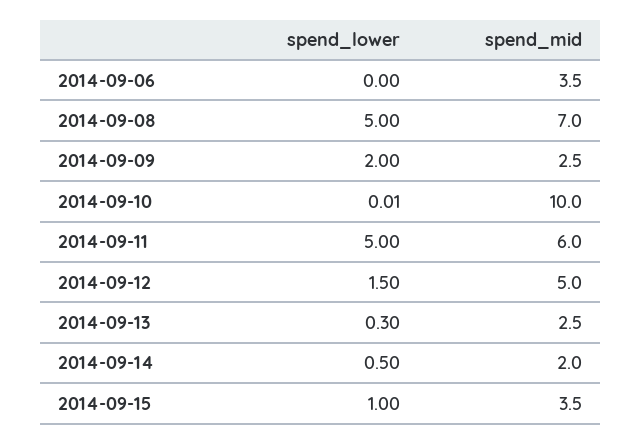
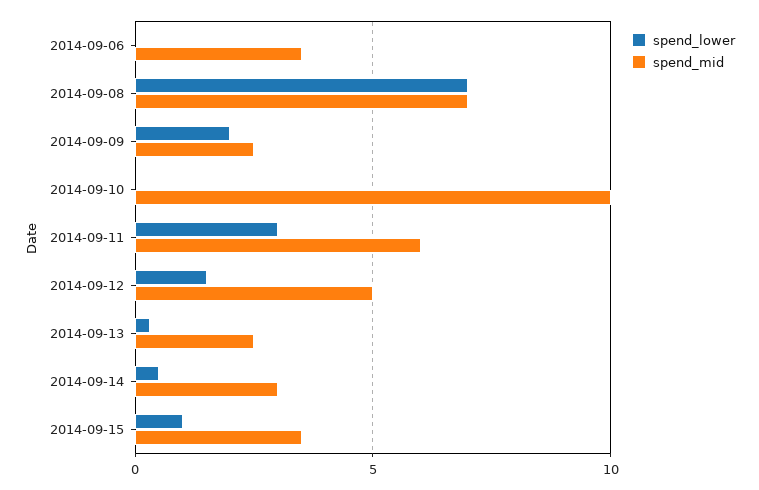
spend_lower, 2014-09-08: 5 -> 7
spend_lower, 2014-09-11: 5 -> 3
spend_mid, 2014-09-14: 2 -> 3

